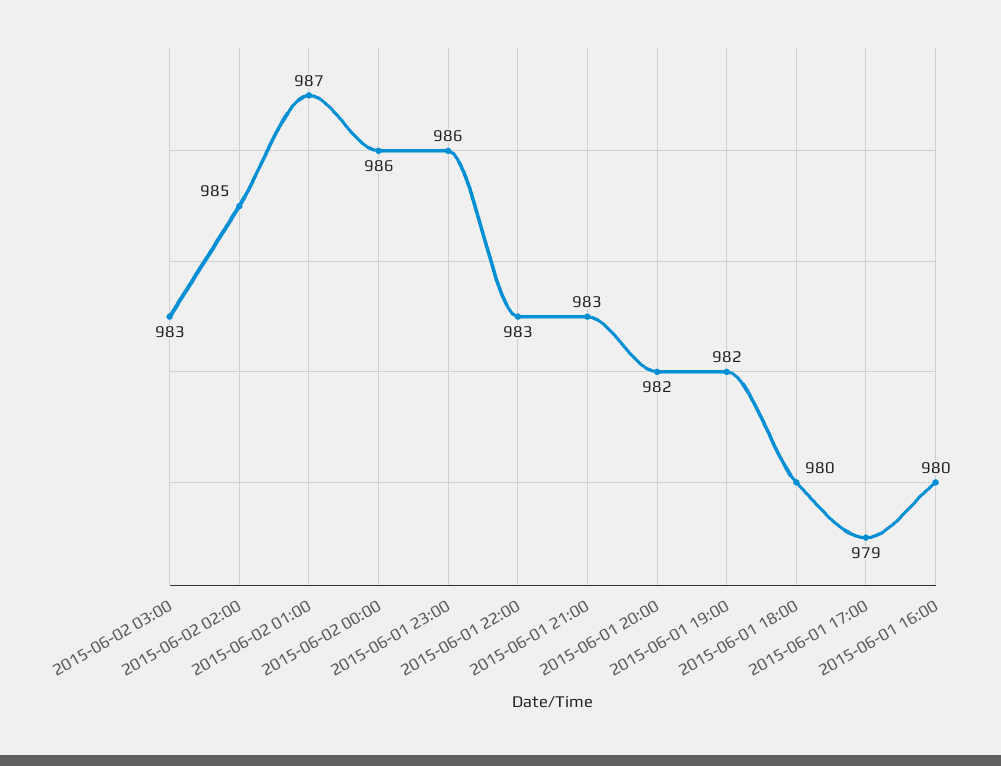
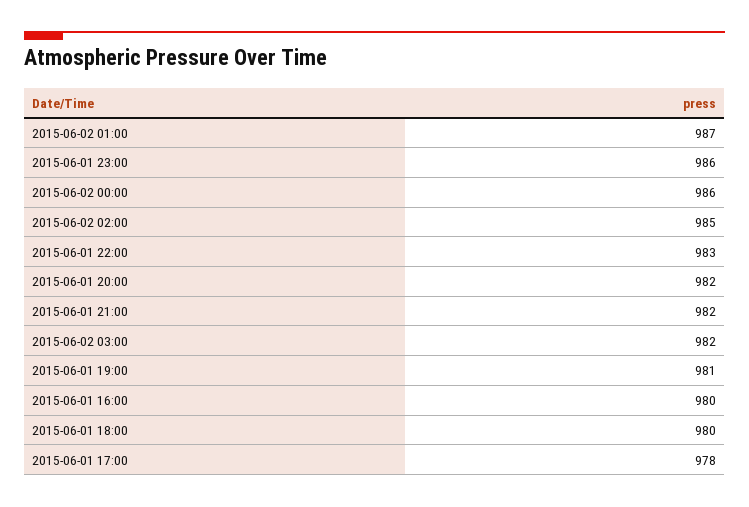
2015-06-02 03:00: 983 -> 982
2015-06-01 21:00: 983 -> 982
2015-06-01 19:00: 982 -> 981
2015-06-01 17:00: 979 -> 978

